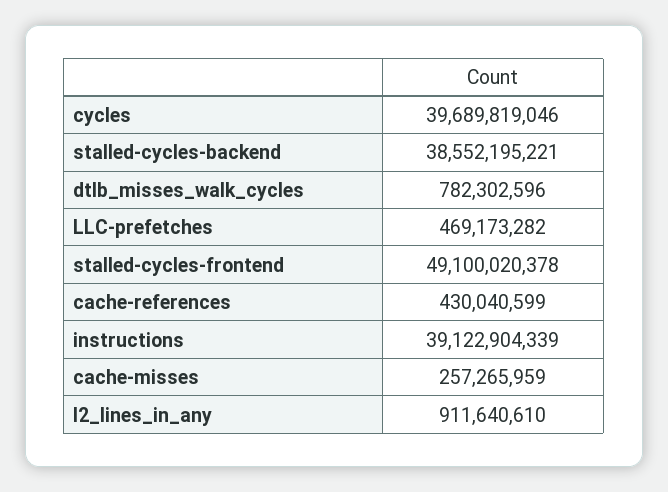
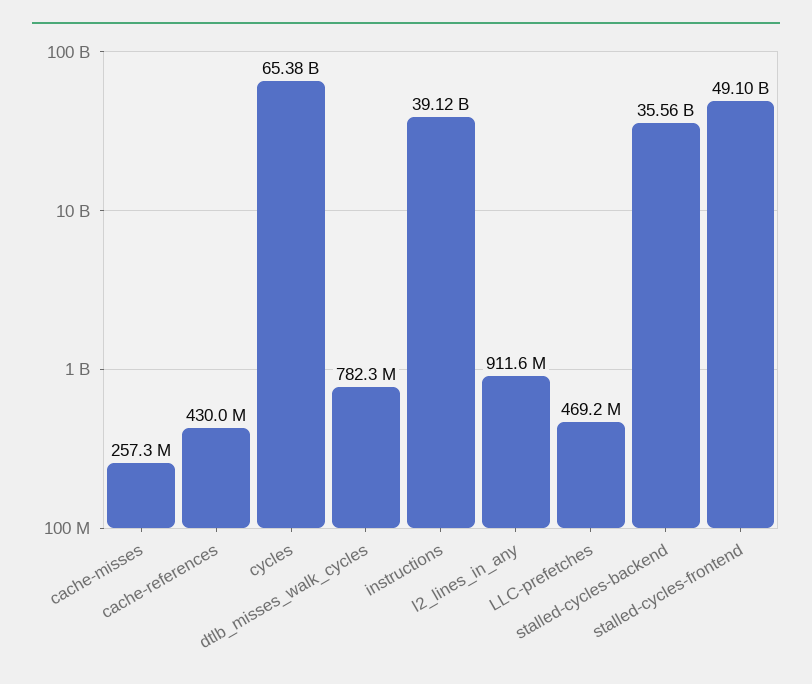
cycles: 39689819046 -> 65380000000
stalled-cycles-backend: 38552195221 -> 35560000000

